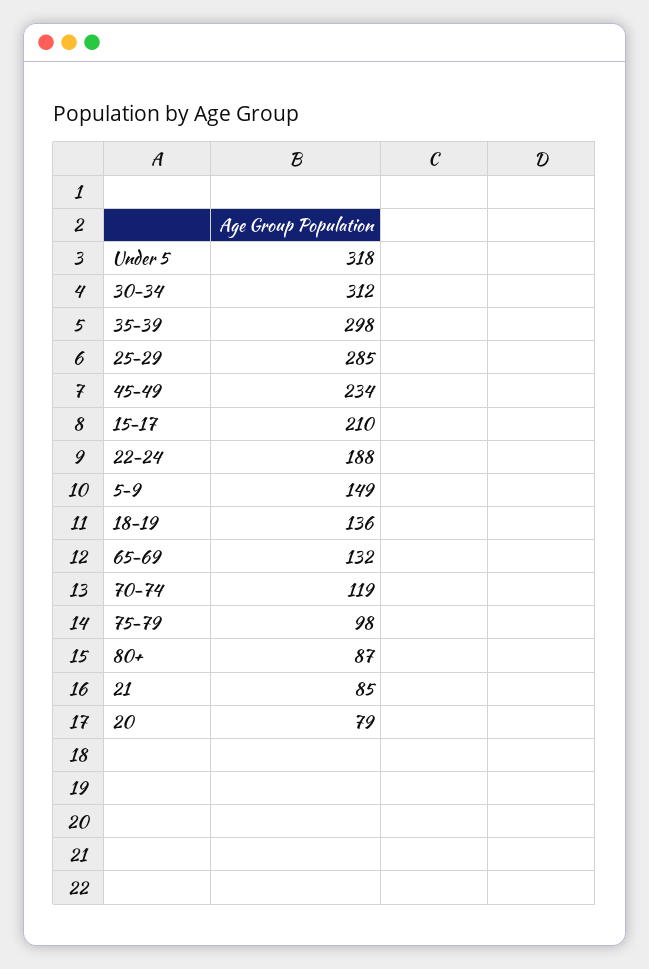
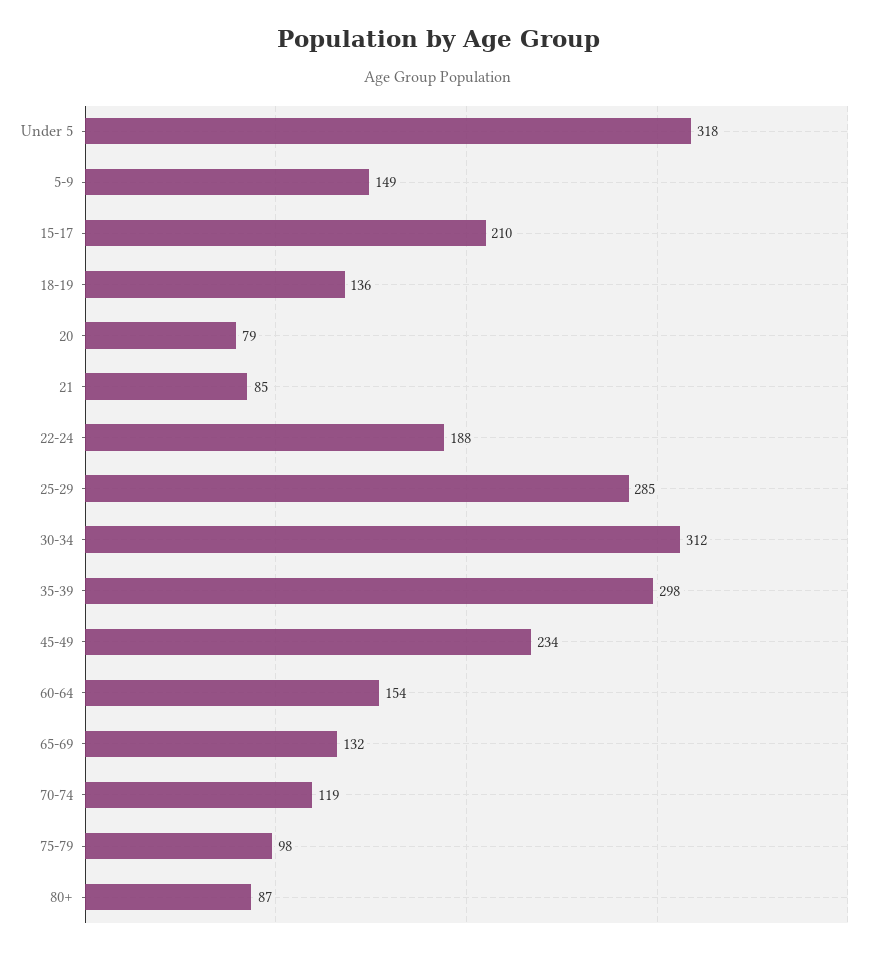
60-64: none -> 154

